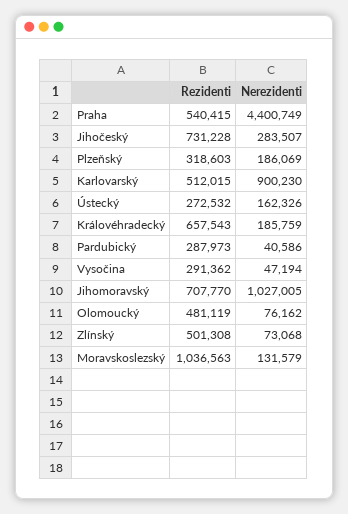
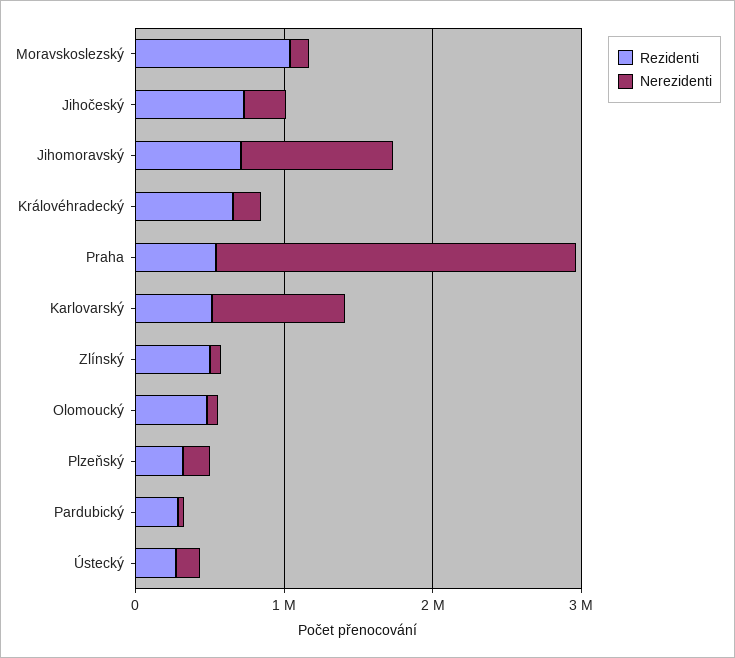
Nerezidenti, Praha: 4400749 -> 2400000
Rezidenti, Vysočina: 291362 -> none
Nerezidenti, Vysočina: 47194 -> none

